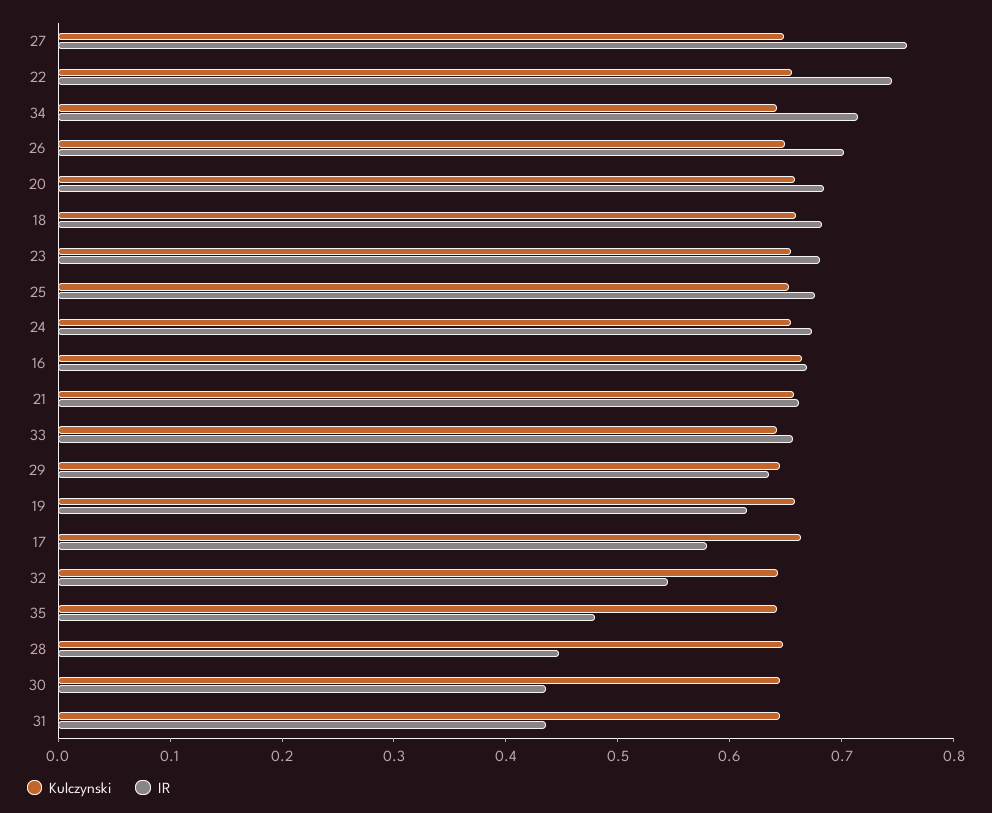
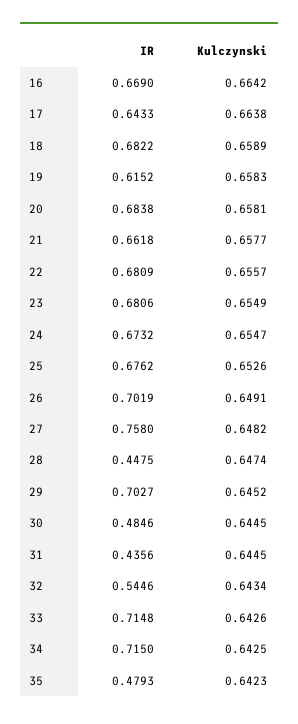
IR, 22: 0.74 -> 0.6809
IR, 33: 0.66 -> 0.7148
IR, 29: 0.64 -> 0.7027
IR, 17: 0.58 -> 0.6433
IR, 30: 0.44 -> 0.4846

